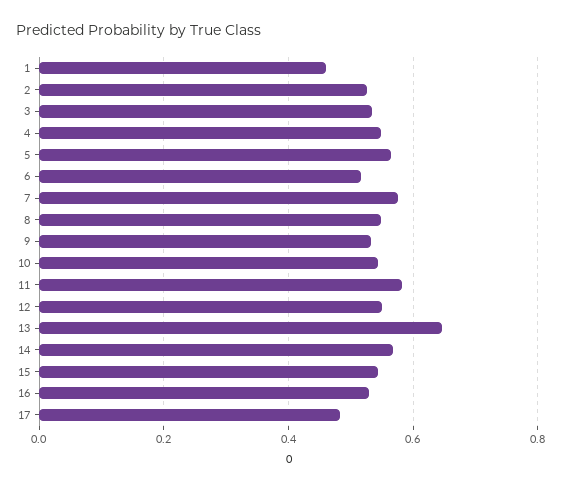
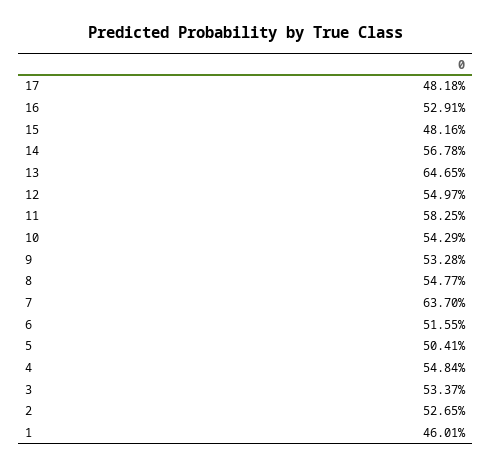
5: 0.56 -> 0.5041
7: 0.58 -> 0.637
15: 0.54 -> 0.4816

